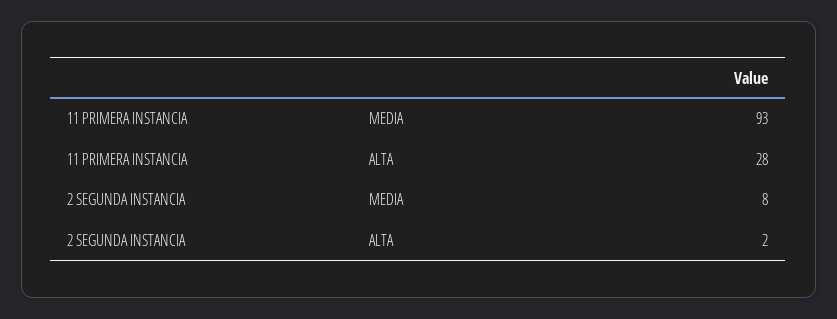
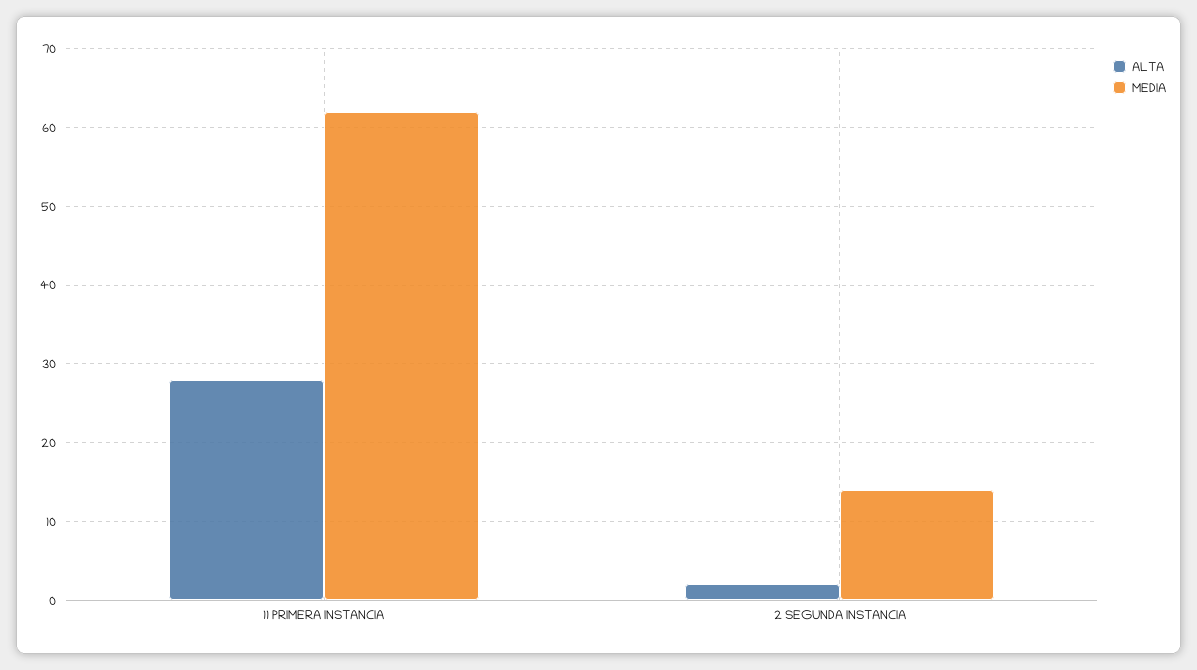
MEDIA, 11 PRIMERA INSTANCIA: 93 -> 62
MEDIA, 2 SEGUNDA INSTANCIA: 8 -> 14

